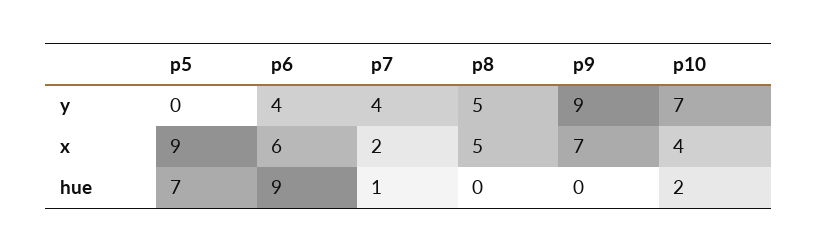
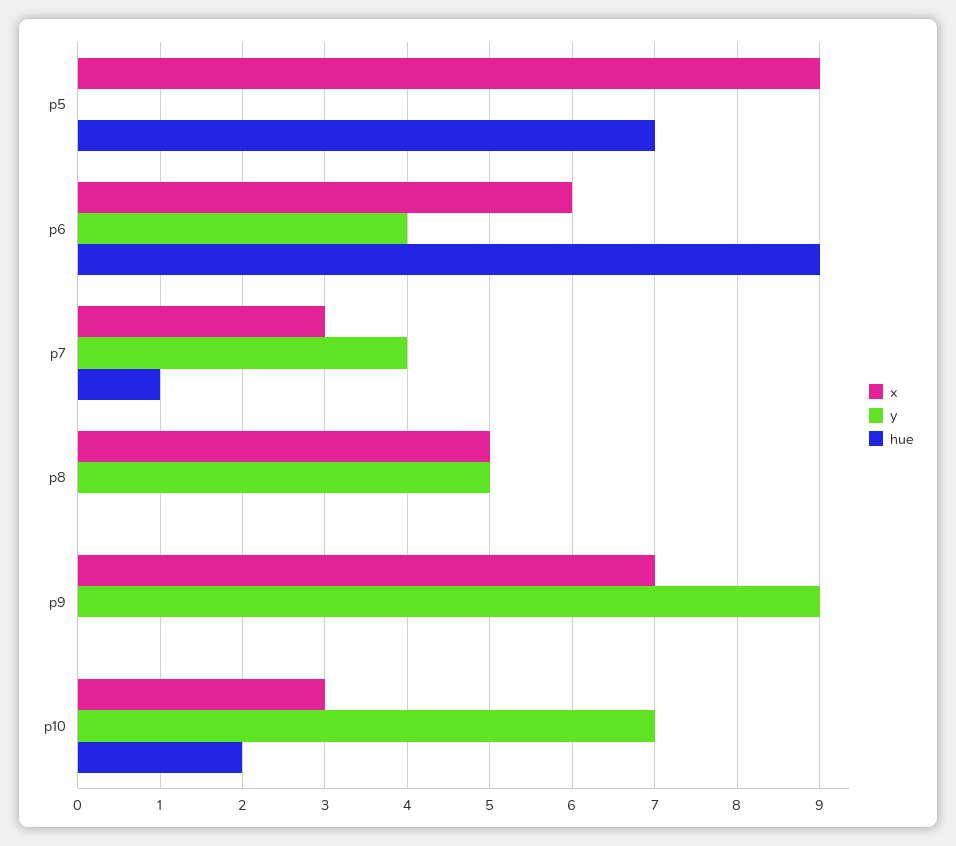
x, p7: 2 -> 3
x, p10: 4 -> 3

